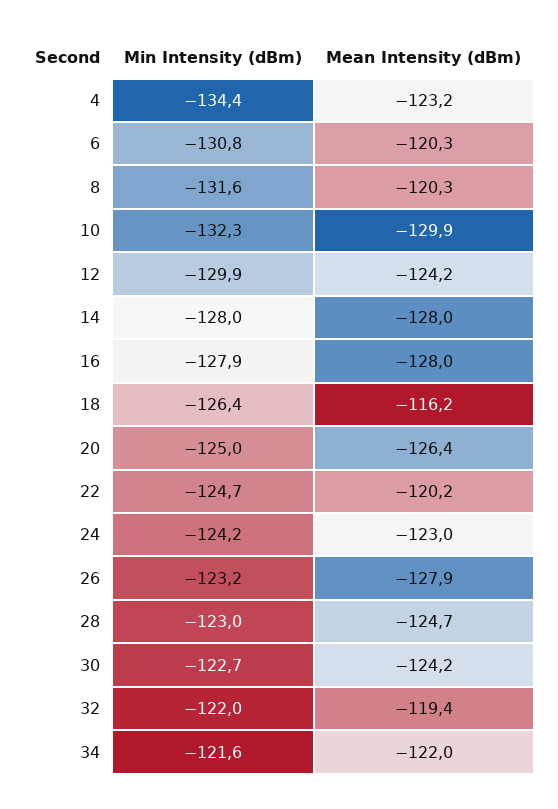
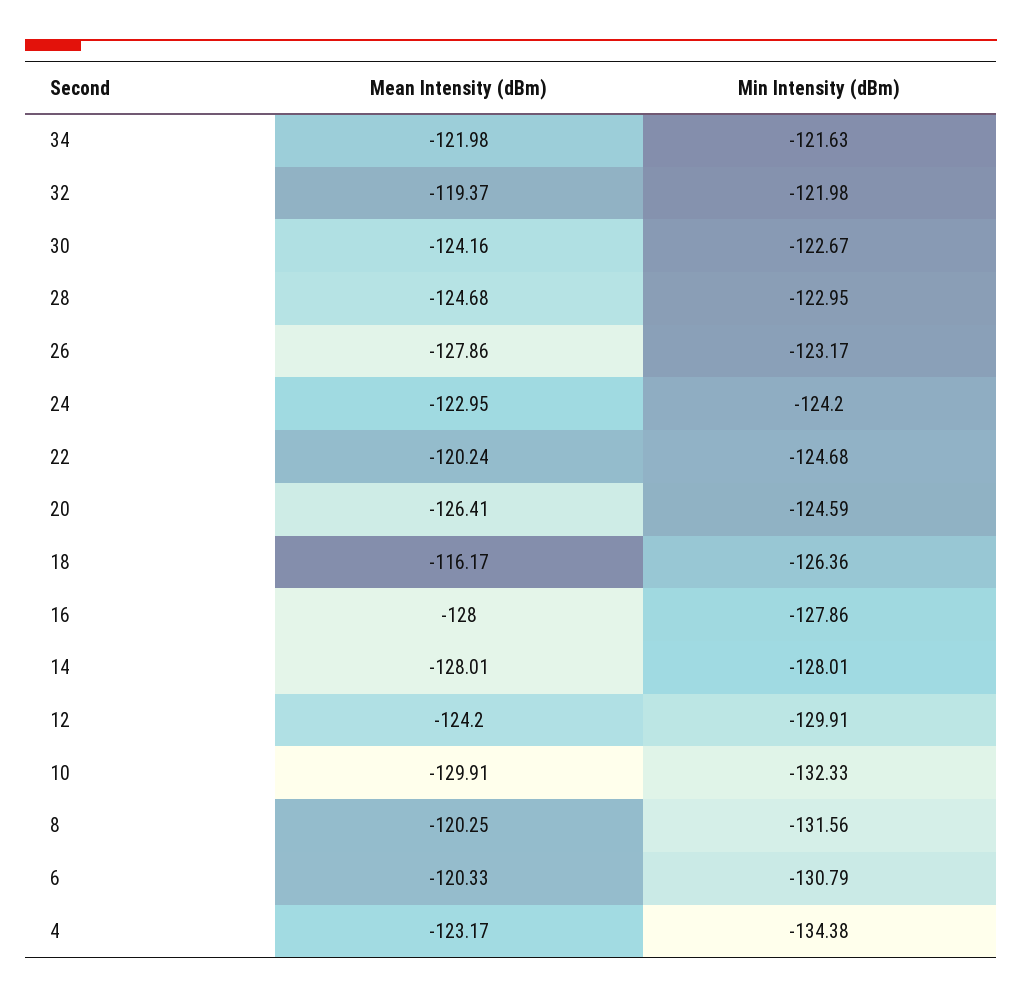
Min Intensity (dBm), 20: -125 -> -124.59

